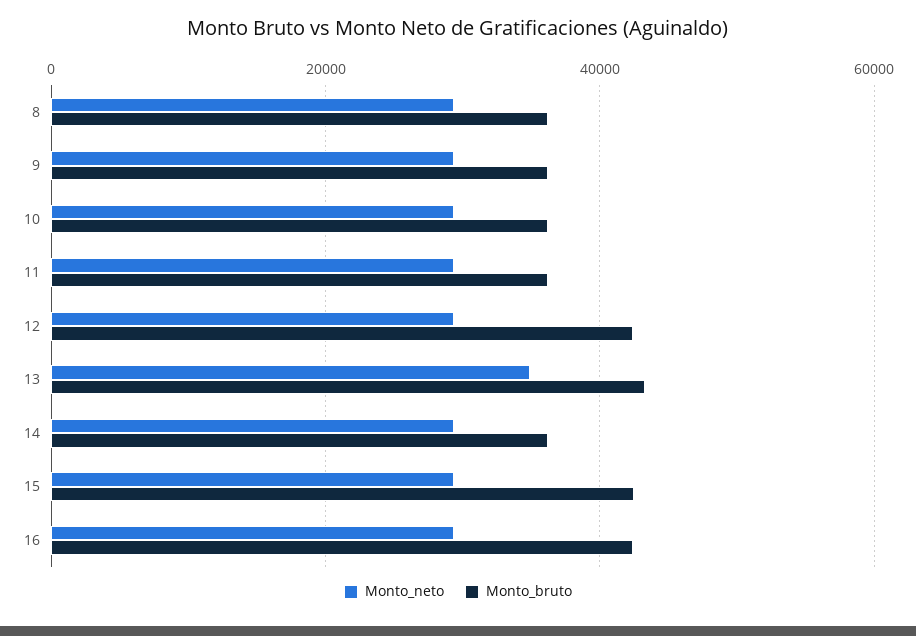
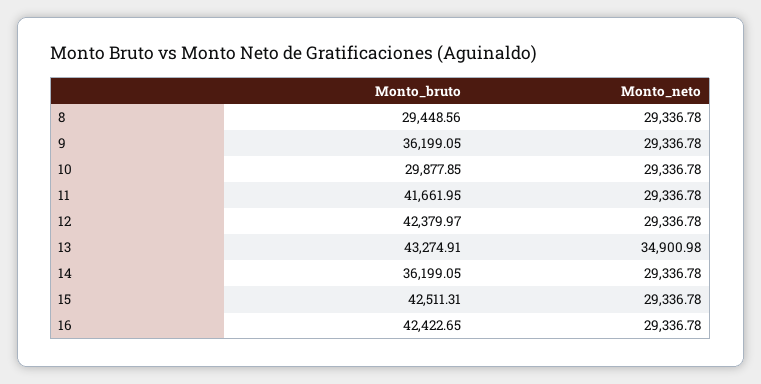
Monto_bruto, 8: 36000 -> 29448.56
Monto_bruto, 10: 36000 -> 29877.85
Monto_bruto, 11: 36000 -> 41661.95

